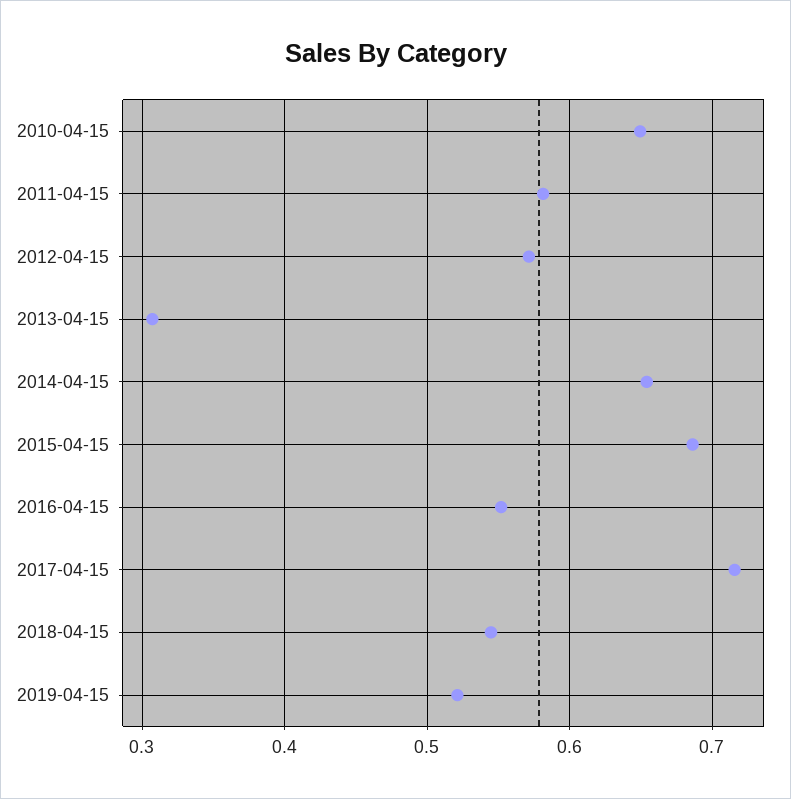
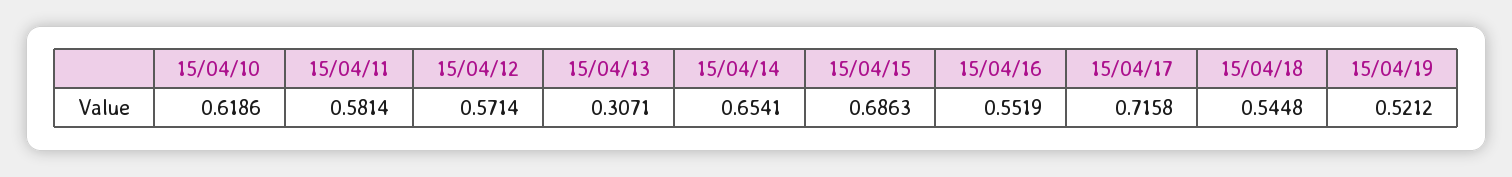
2010-04-15: 0.65 -> 0.6186

